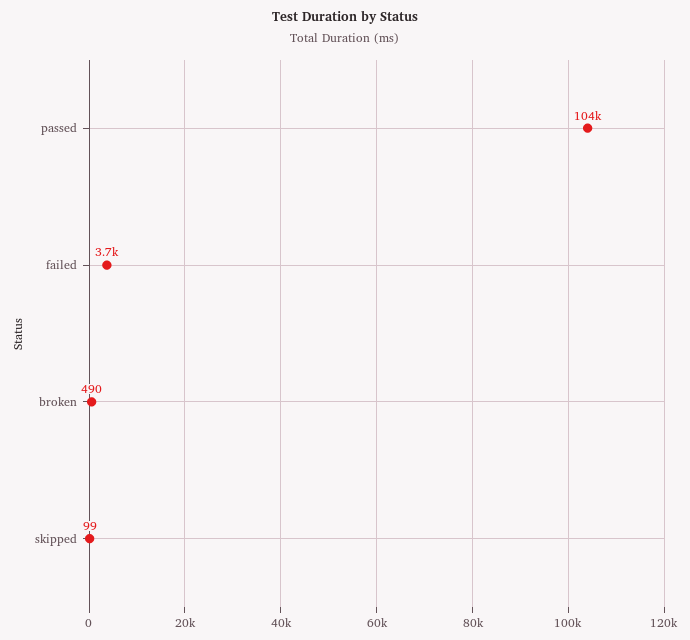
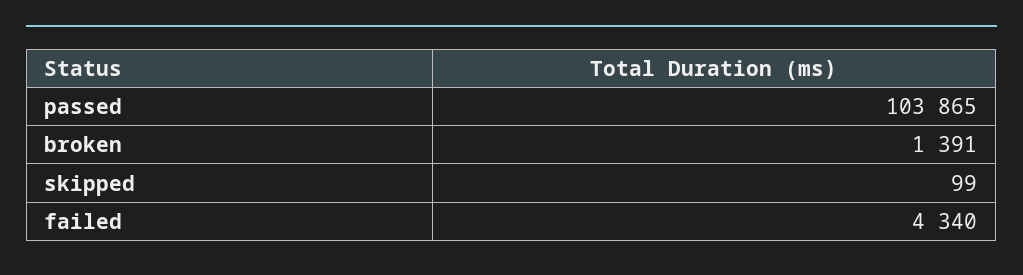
failed: 3700 -> 4340
broken: 490 -> 1391

